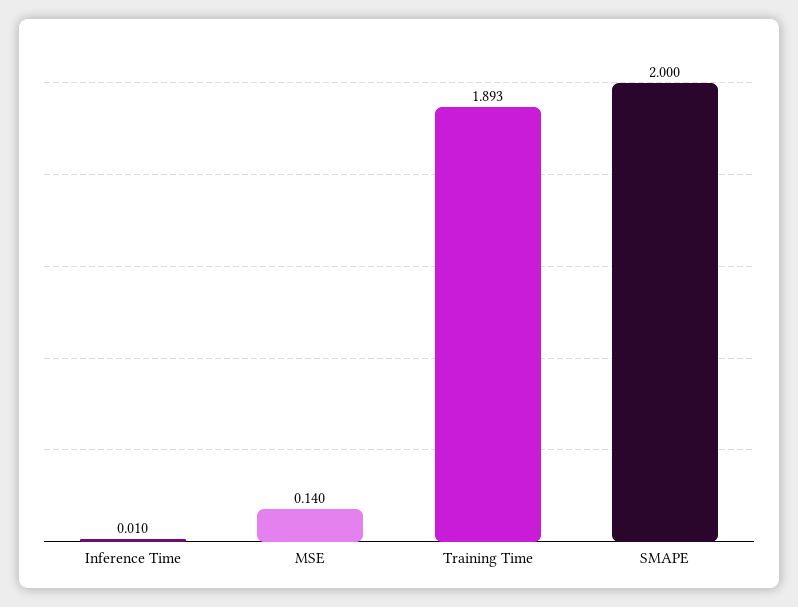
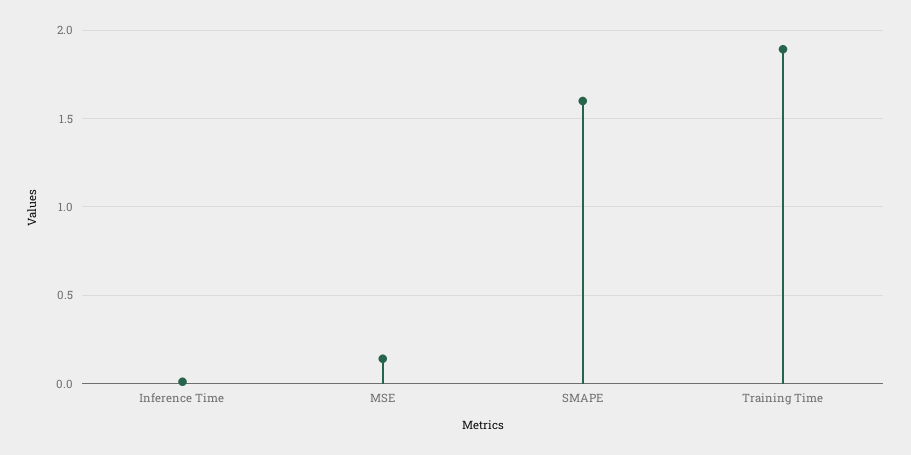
SMAPE: 2 -> 1.6

